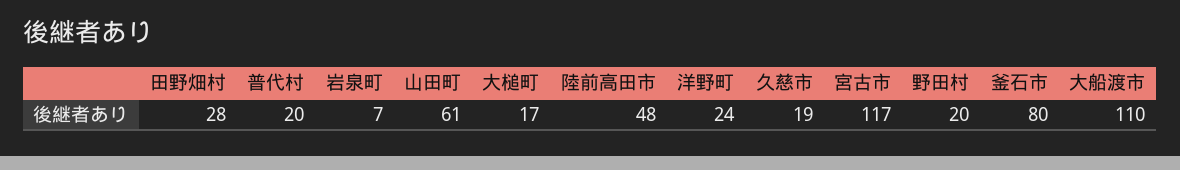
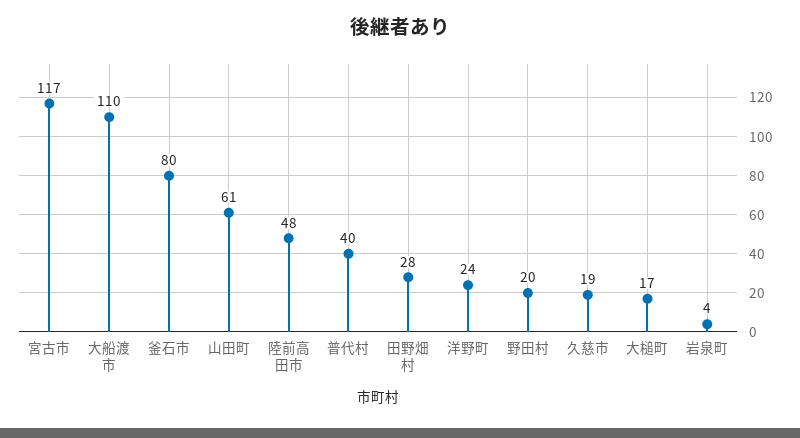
普代村: 20 -> 40
岩泉町: 7 -> 4

